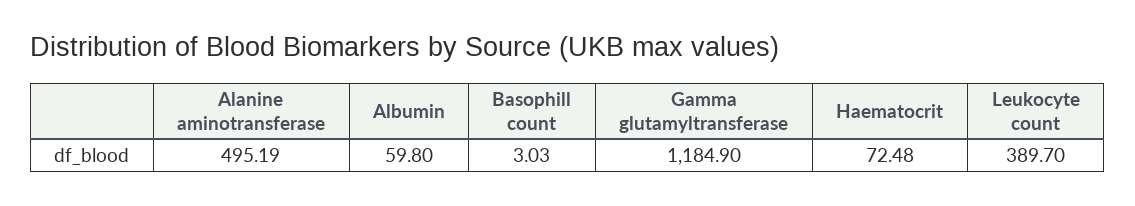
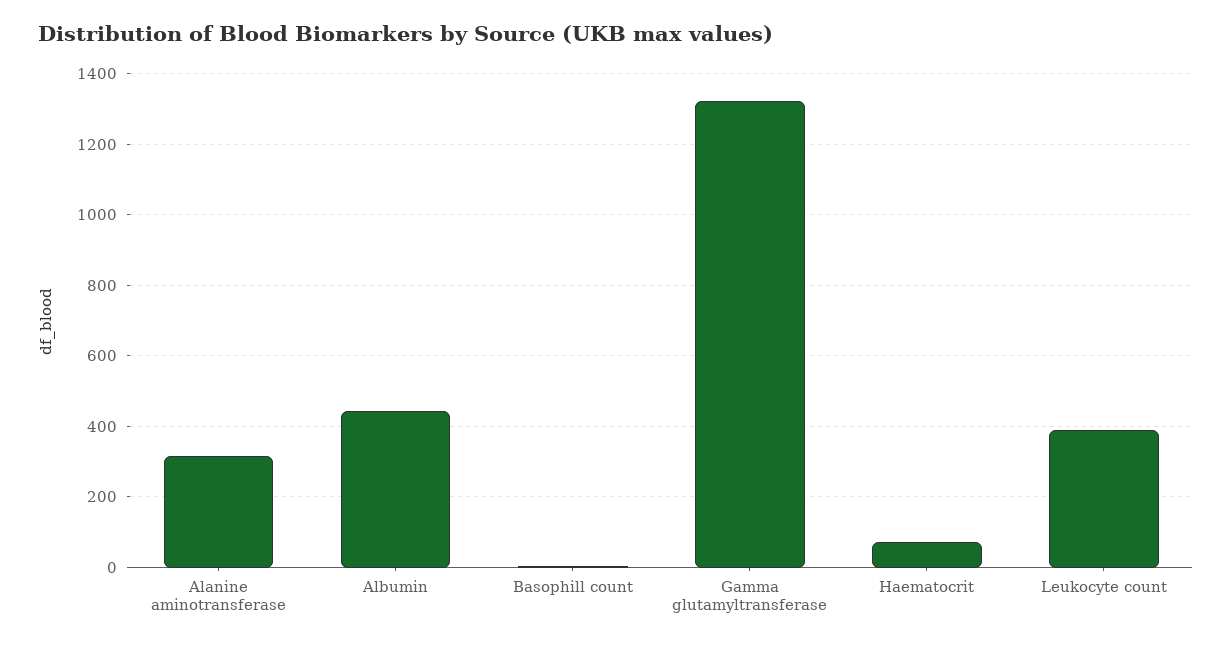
Alanine aminotransferase: 495.19 -> 320
Albumin: 59.8 -> 440
Gamma glutamyltransferase: 1184.9 -> 1320

